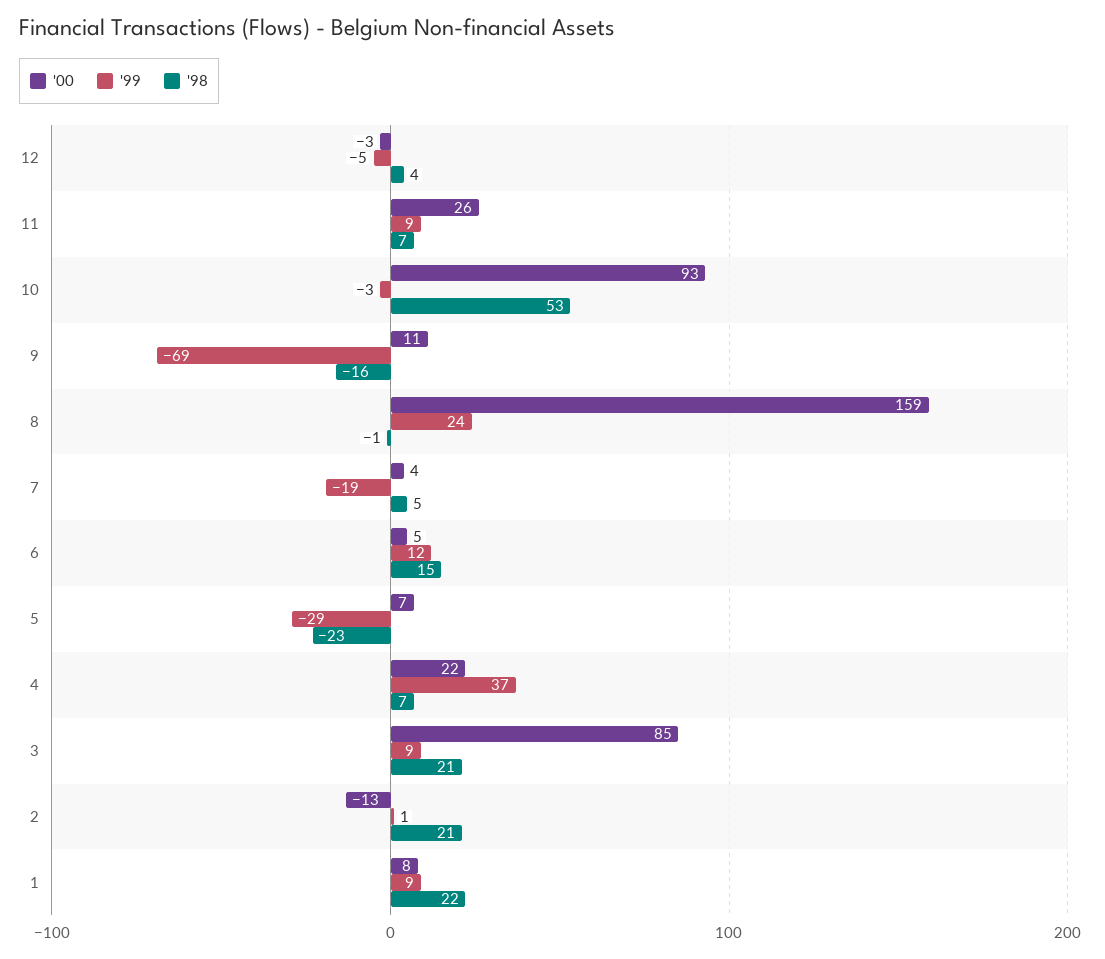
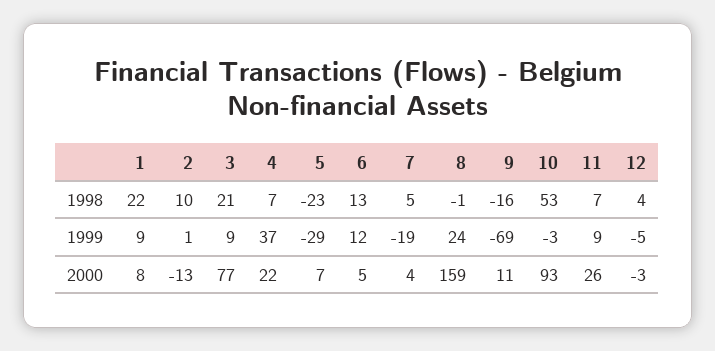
'98, 6: 15 -> 13
'00, 3: 85 -> 77
'98, 2: 21 -> 10

